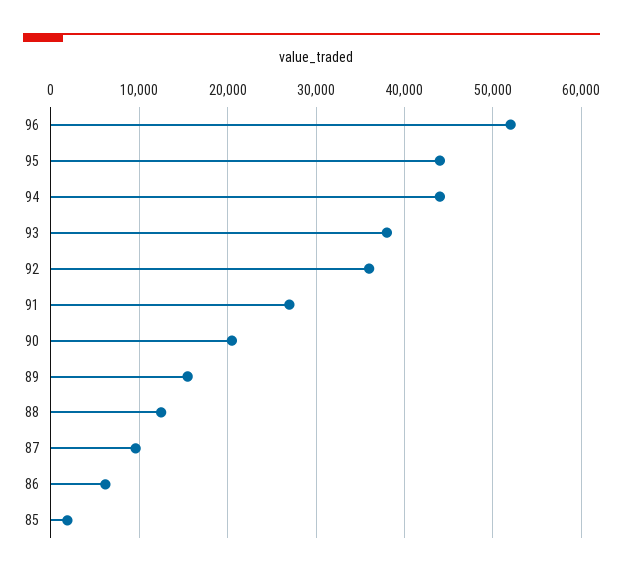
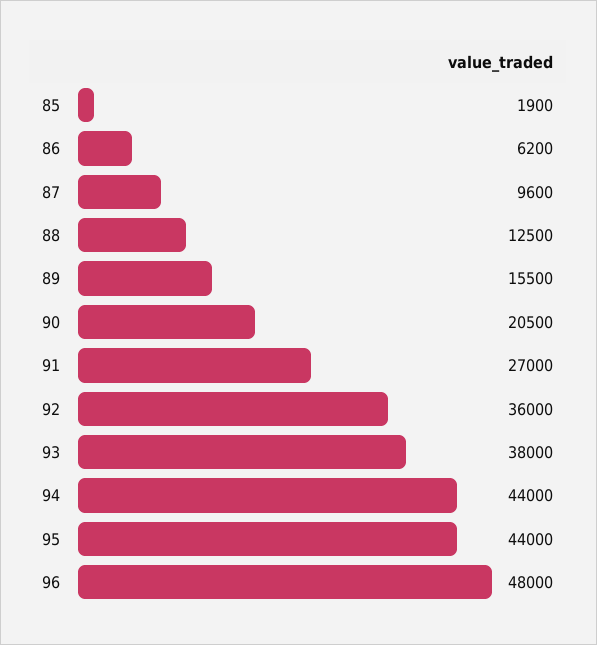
96: 52000 -> 48000

